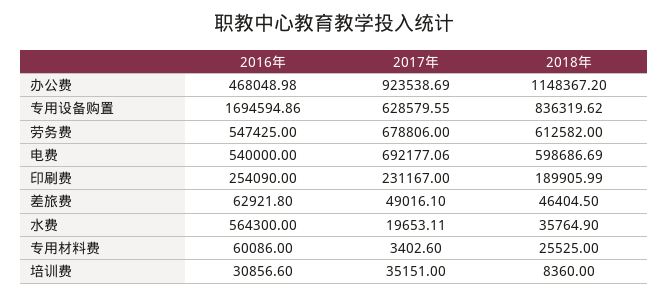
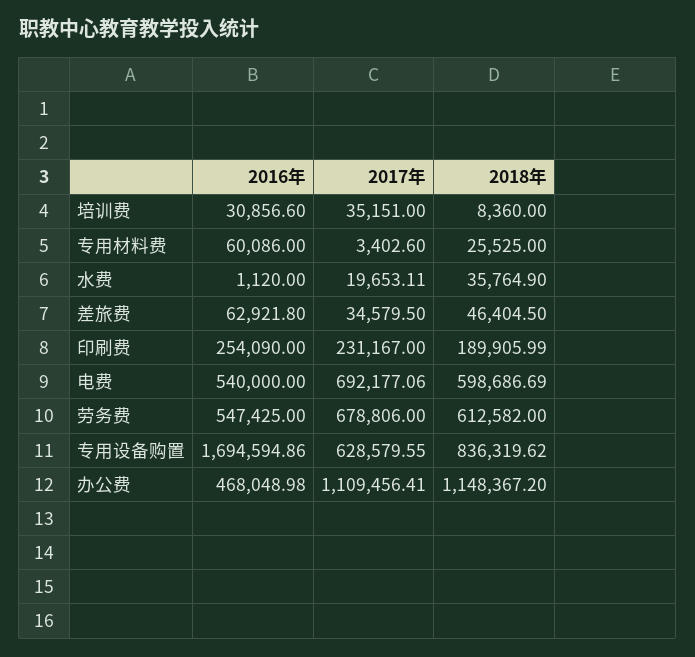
2017年, 办公费: 923538.69 -> 1109456.41
2017年, 差旅费: 49016.1 -> 34579.5
2016年, 水费: 564300 -> 1120

